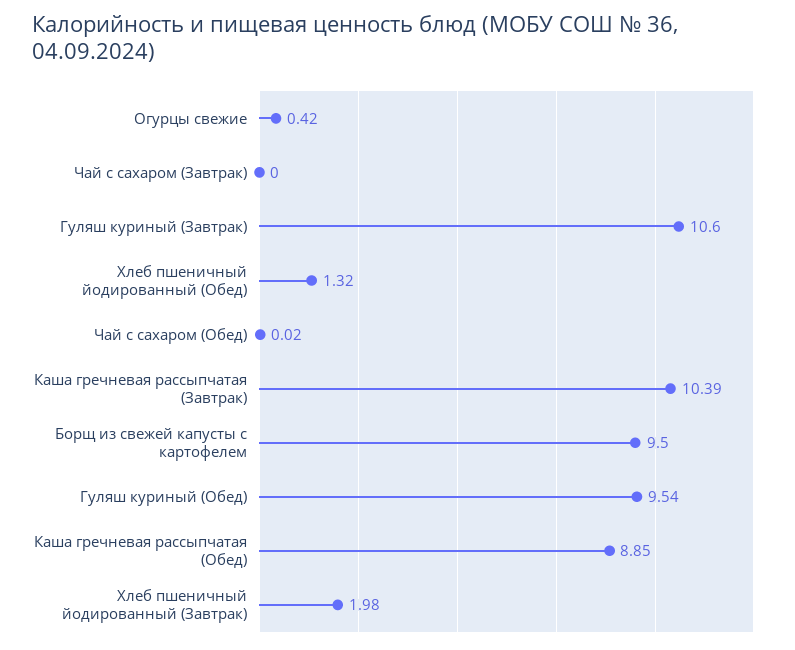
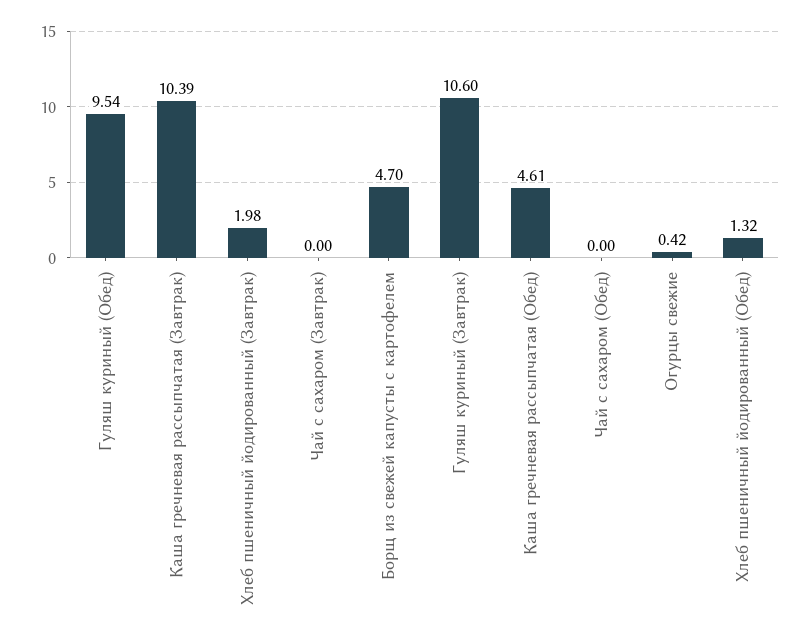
Чай с сахаром (Обед): 0.02 -> 0
Борщ из свежей капусты с картофелем: 9.5 -> 4.7
Каша гречневая рассыпчатая (Обед): 8.85 -> 4.61

